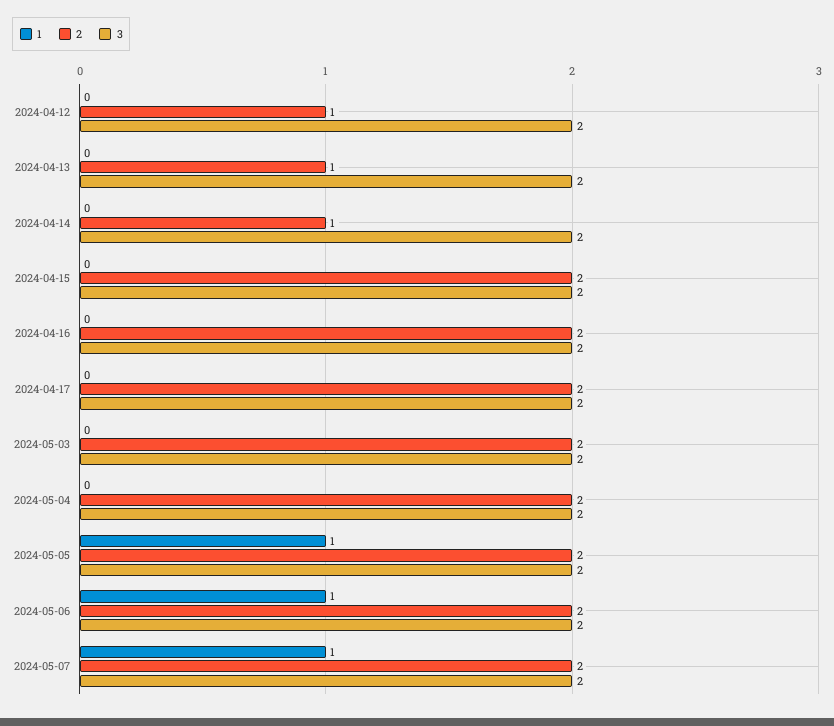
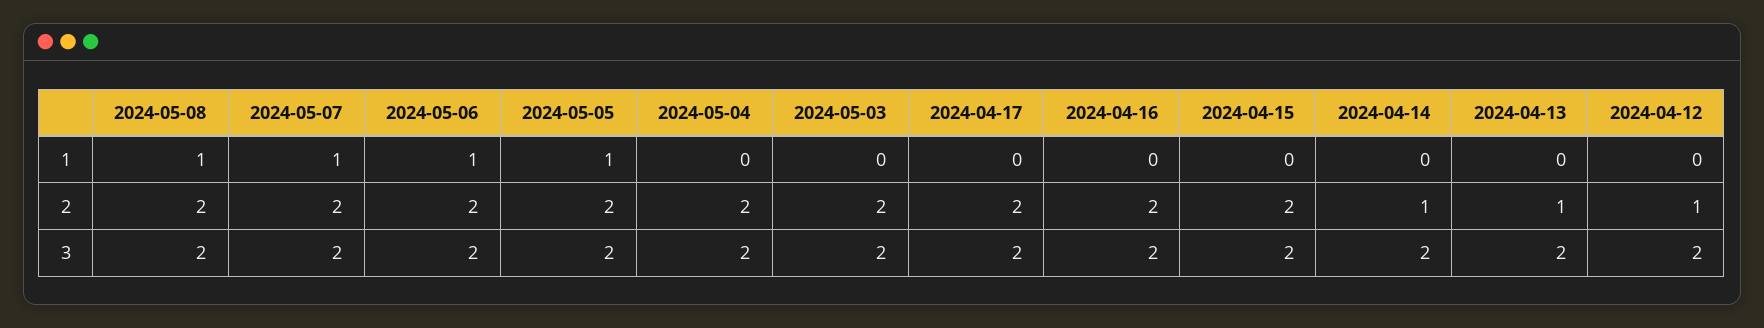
1, 2024-05-08: none -> 1
2, 2024-05-08: none -> 2
3, 2024-05-08: none -> 2

